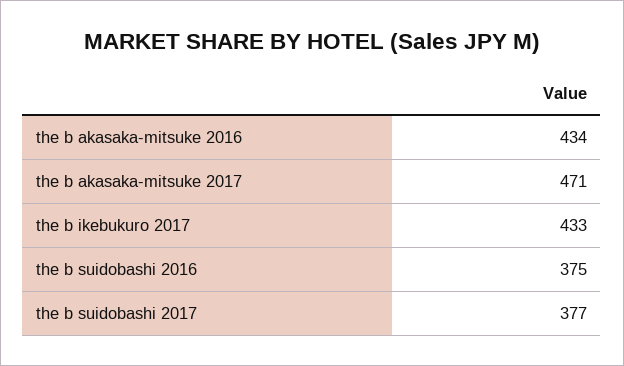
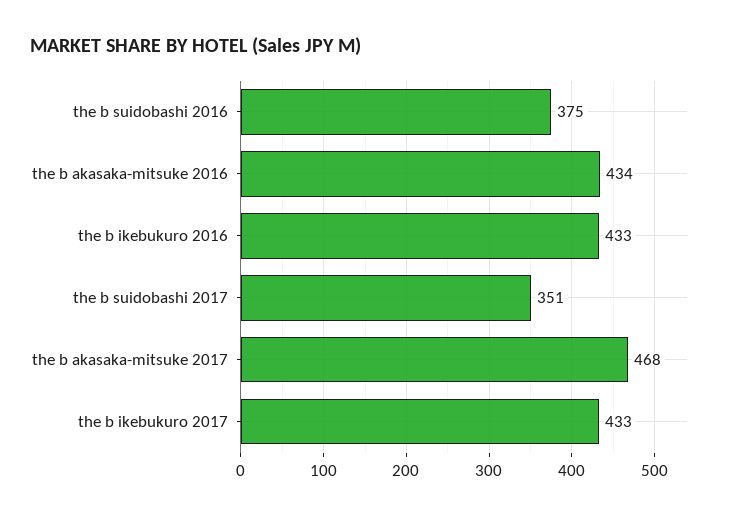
the b akasaka-mitsuke 2017: 471 -> 468
the b suidobashi 2017: 377 -> 351
the b ikebukuro 2016: none -> 433

